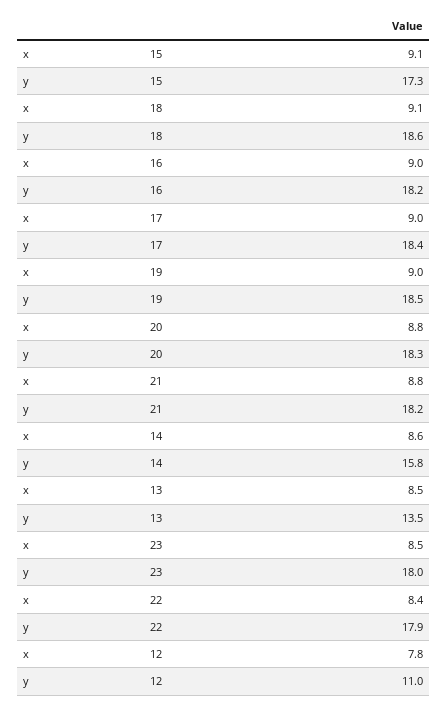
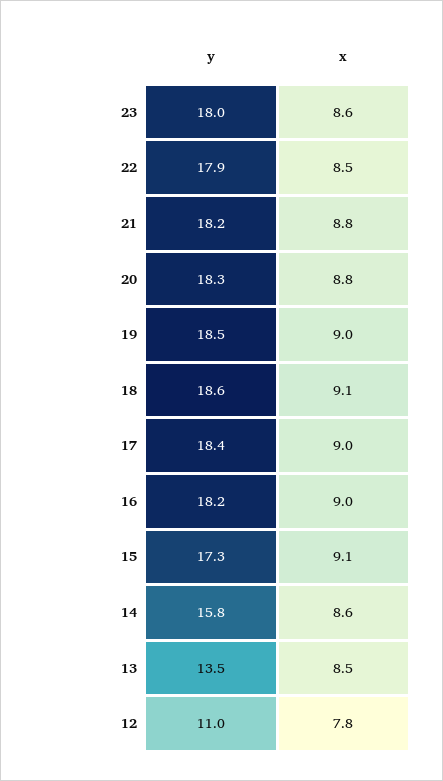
x, 23: 8.5 -> 8.6
x, 22: 8.4 -> 8.5

